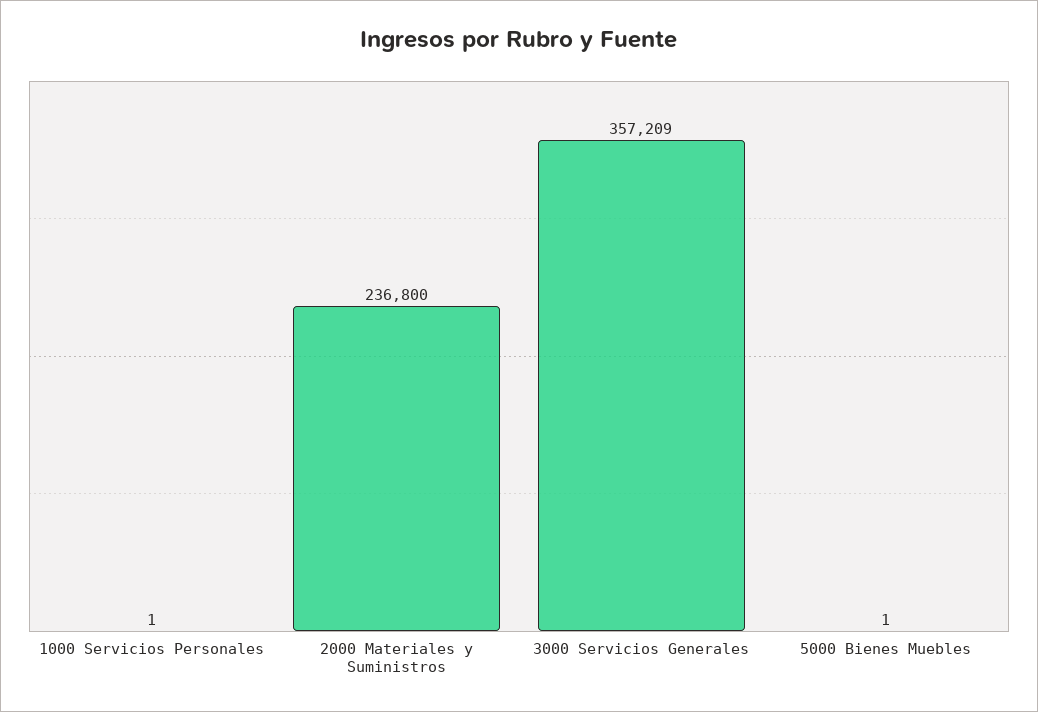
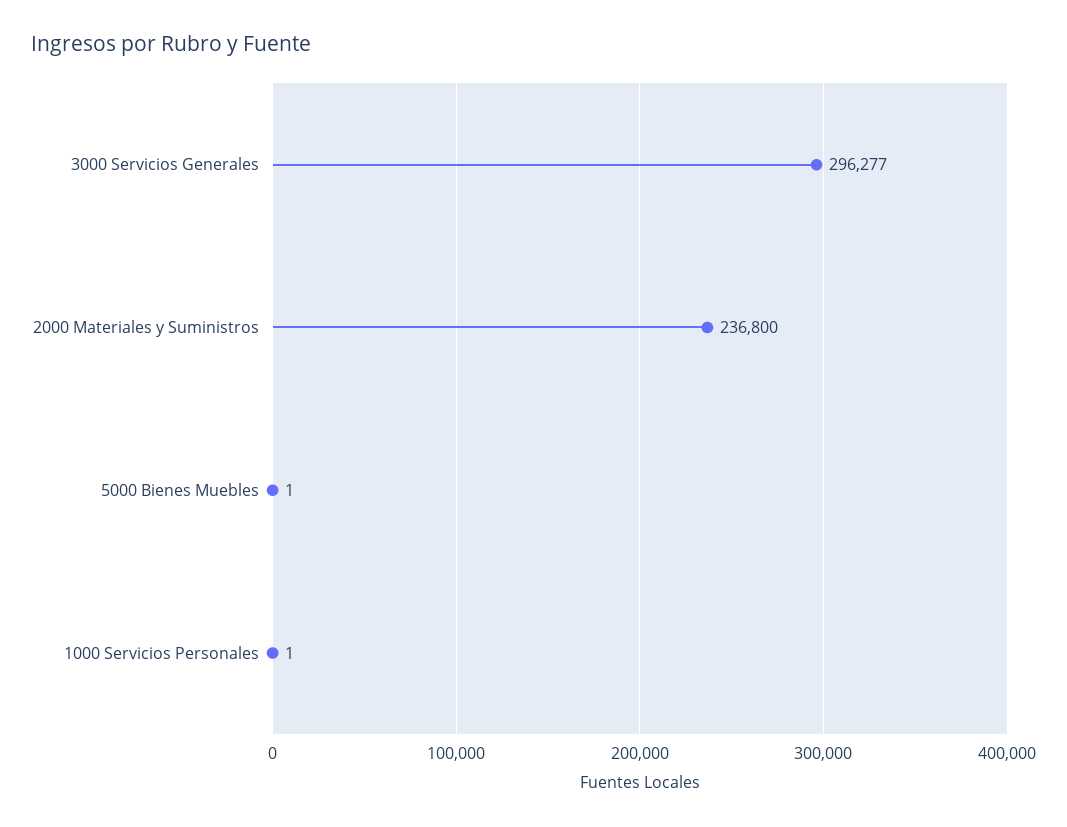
3000 Servicios Generales: 357209 -> 296277

